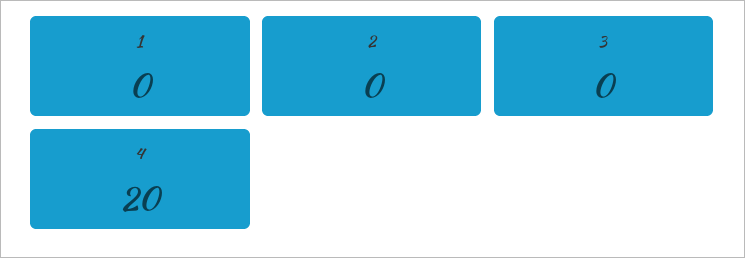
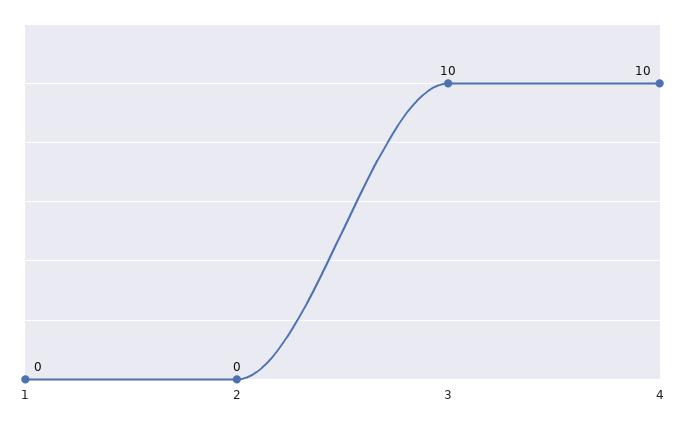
3: 0 -> 10
4: 20 -> 10

